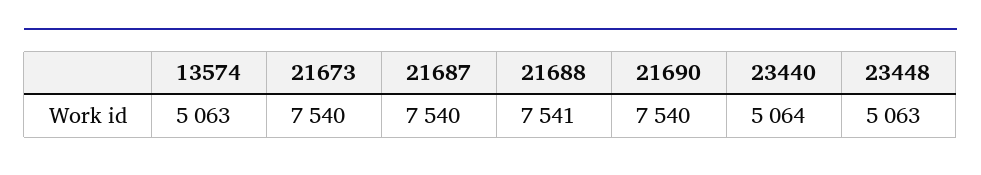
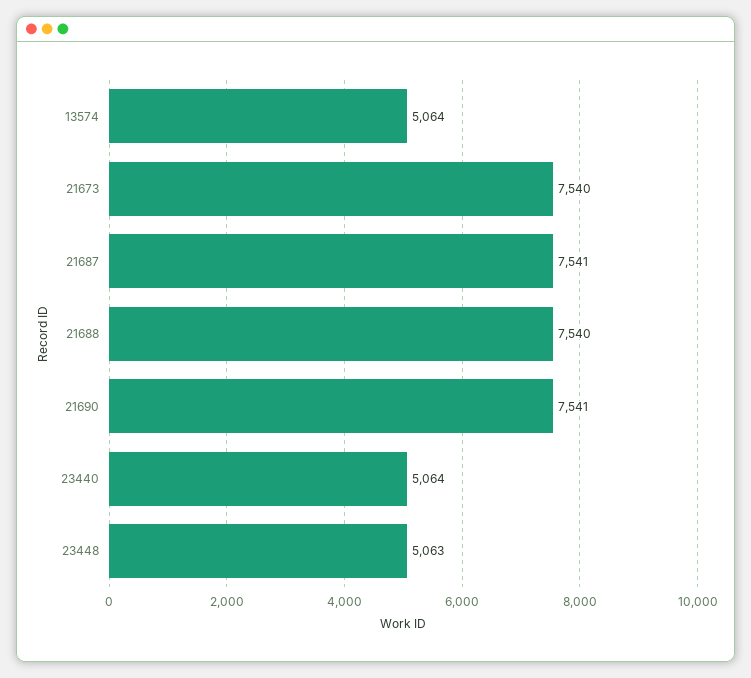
13574: 5063 -> 5064
21687: 7540 -> 7541
21688: 7541 -> 7540
21690: 7540 -> 7541

